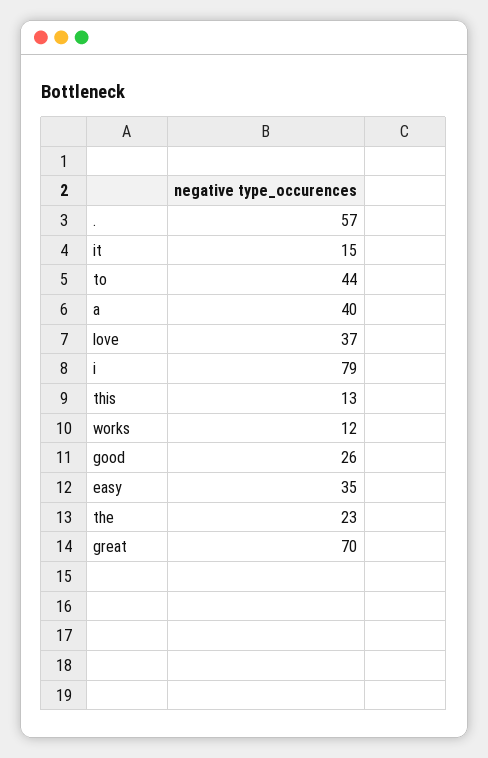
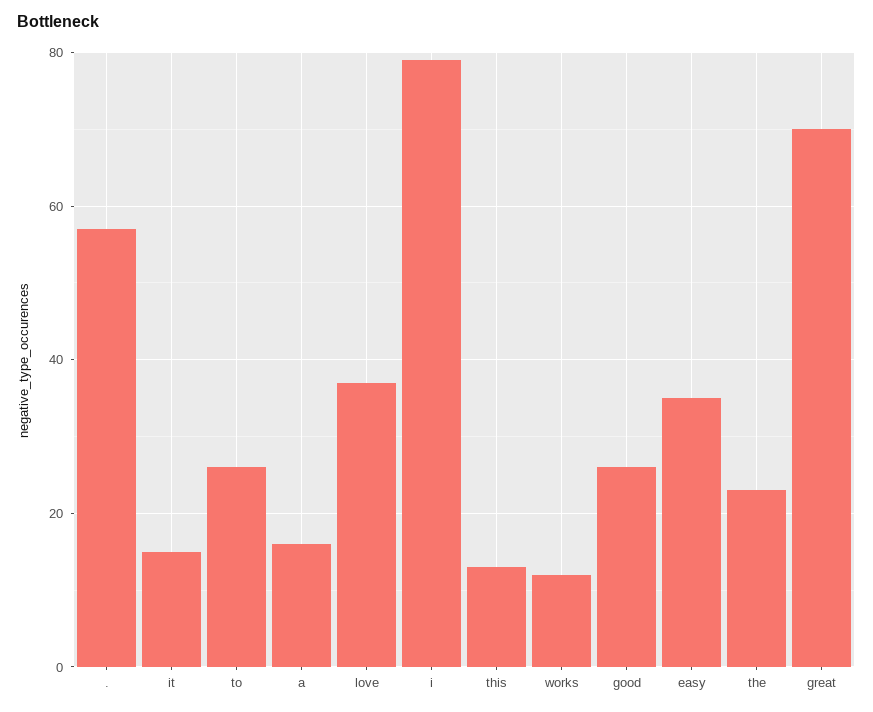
to: 44 -> 25
a: 40 -> 15

